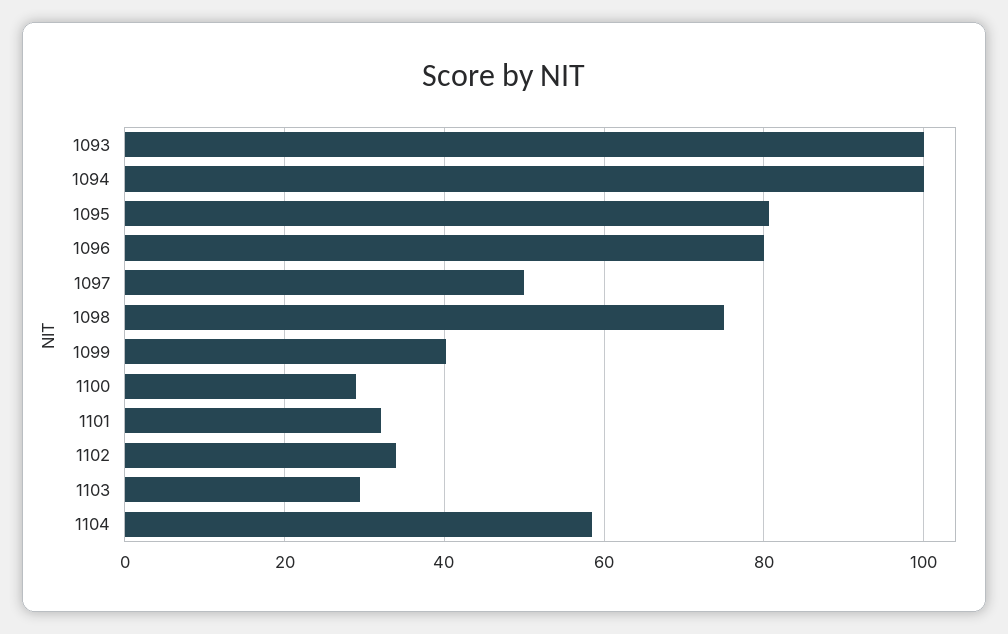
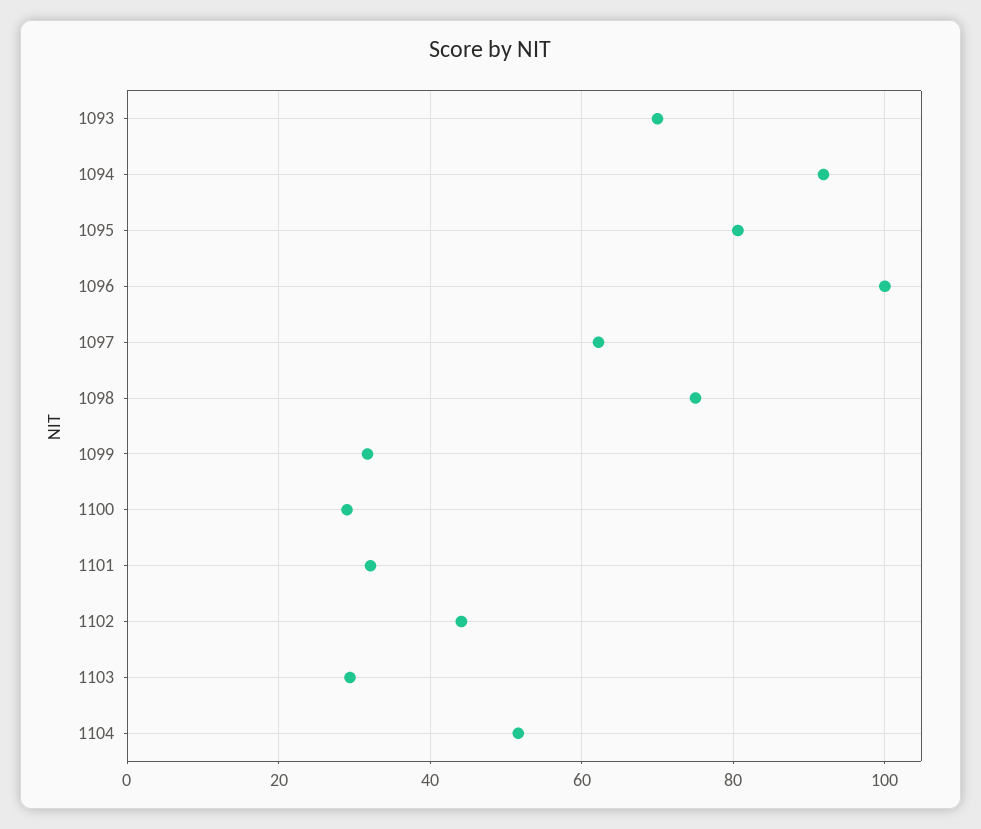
1093: 100 -> 70
1094: 100 -> 92
1096: 80 -> 100
1097: 50 -> 62
1099: 40 -> 32
1102: 34 -> 44
1104: 58 -> 52

